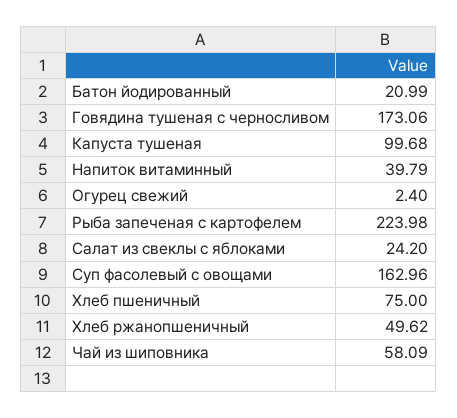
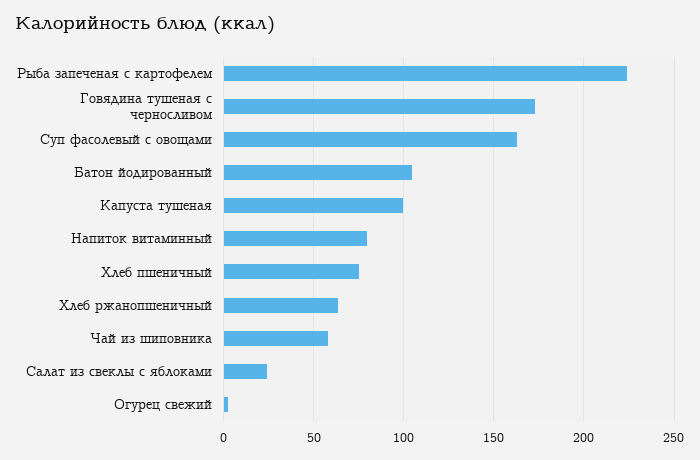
Батон йодированный: 20.99 -> 105
Напиток витаминный: 39.79 -> 80
Хлеб ржанопшеничный: 49.62 -> 65

